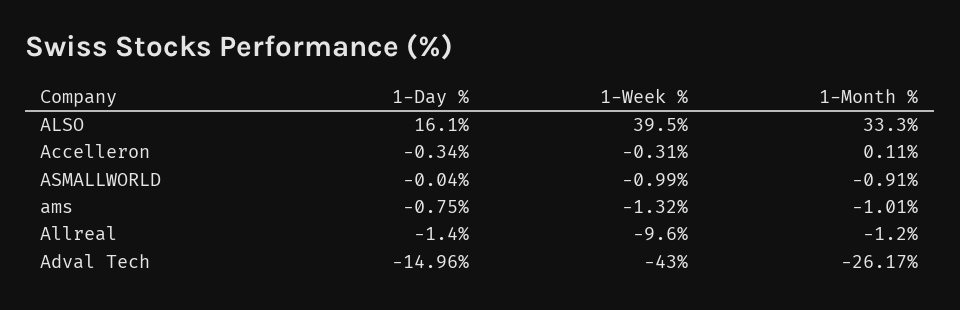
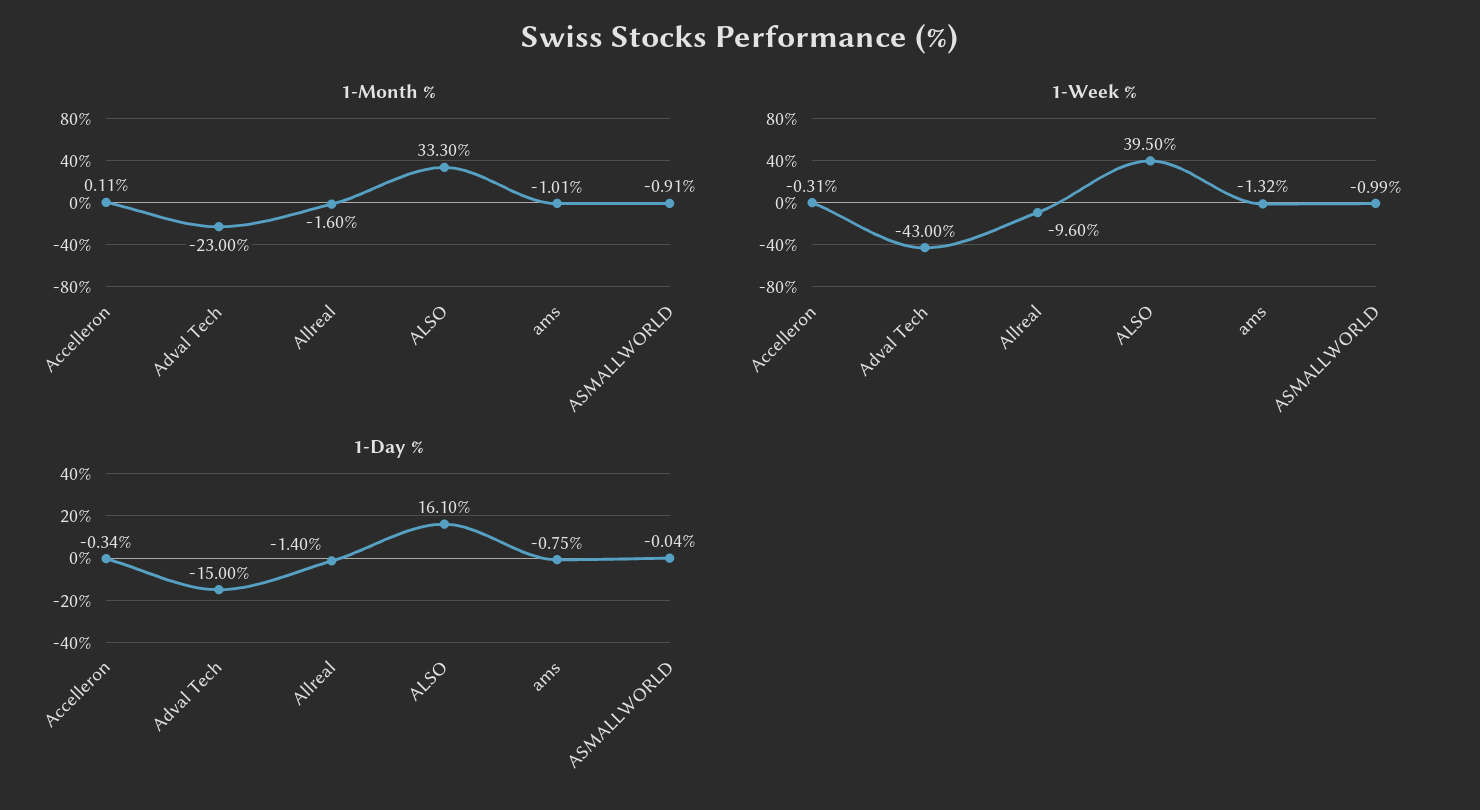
1-Month %, Allreal: -1.2 -> -1.6
1-Day %, Adval Tech: -14.96 -> -15
1-Month %, Adval Tech: -26.17 -> -23

